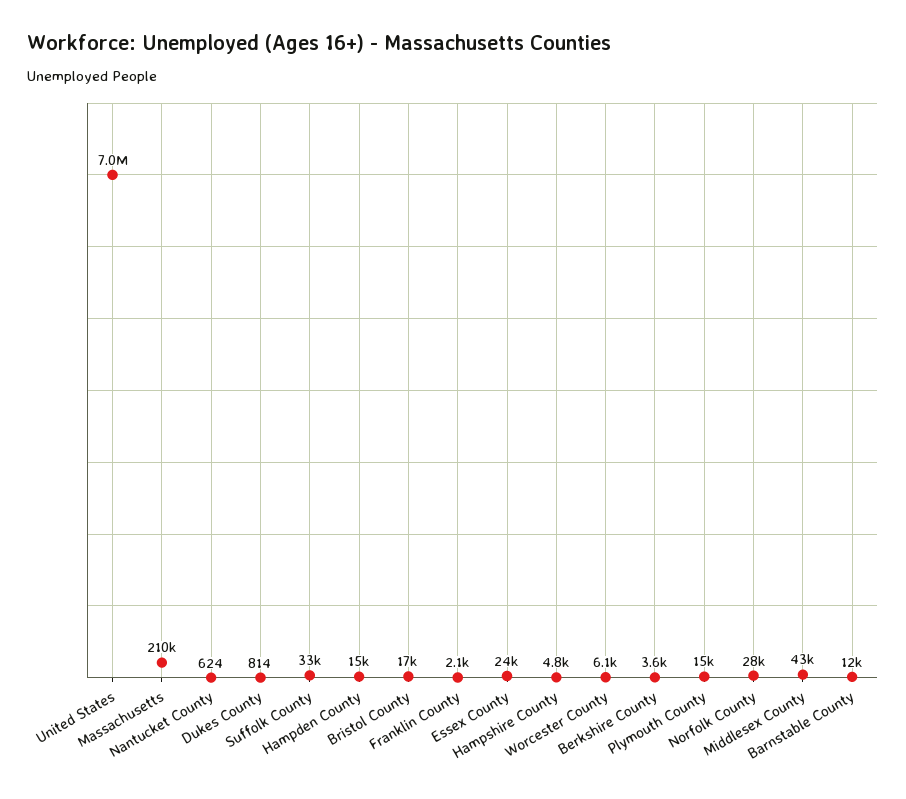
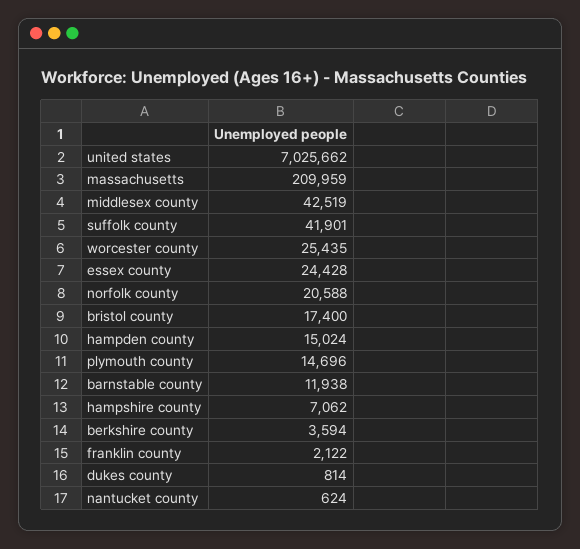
Suffolk County: 33000 -> 41901
Hampshire County: 4800 -> 7062
Worcester County: 6100 -> 25435
Norfolk County: 28000 -> 20588

